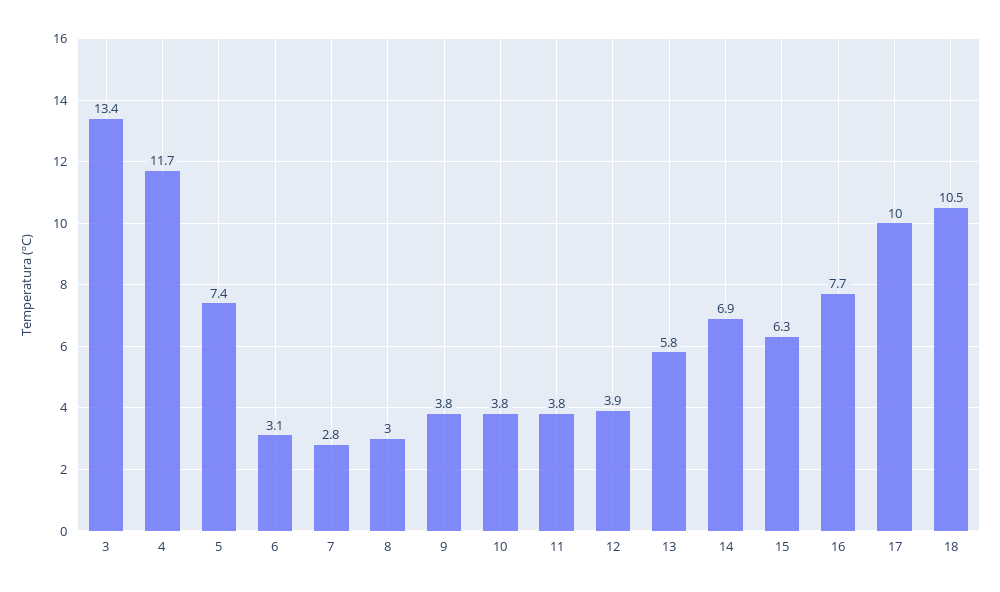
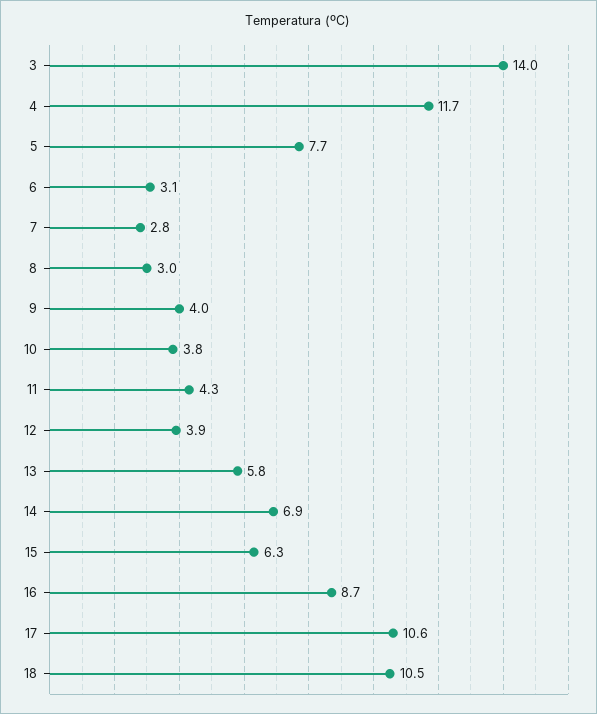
3: 13.4 -> 14
5: 7.4 -> 7.7
9: 3.8 -> 4
11: 3.8 -> 4.3
16: 7.7 -> 8.7
17: 10 -> 10.6

